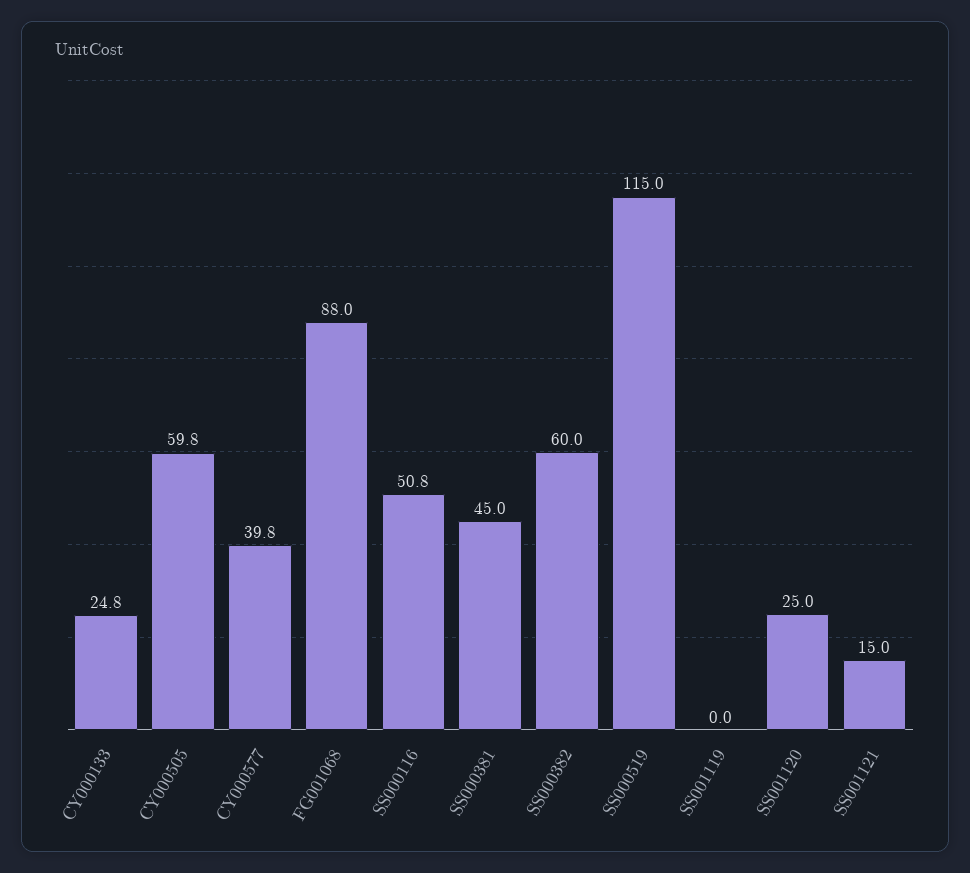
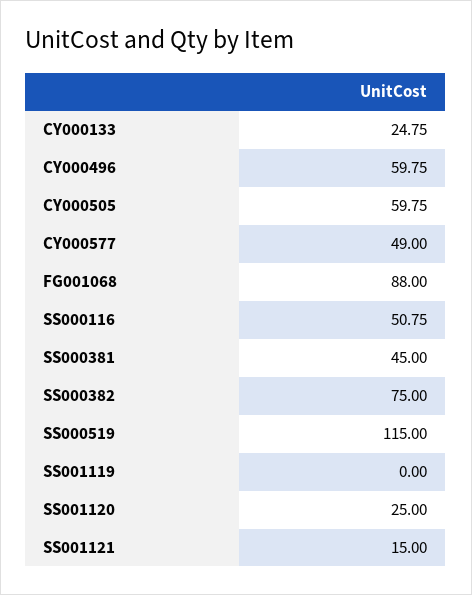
CY000577: 39.8 -> 49
SS000382: 60 -> 75
CY000496: none -> 59.75

